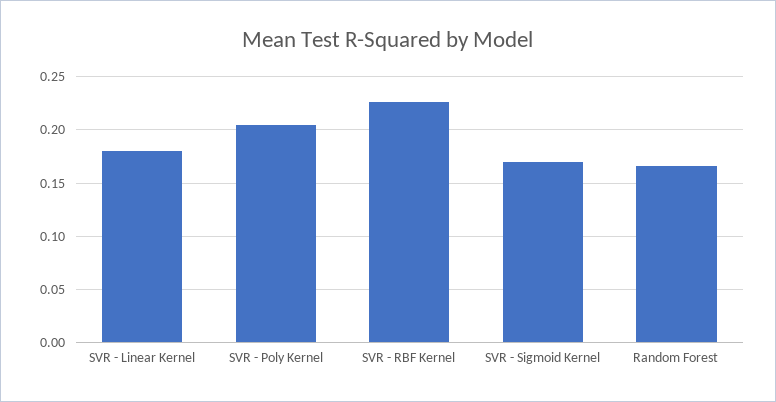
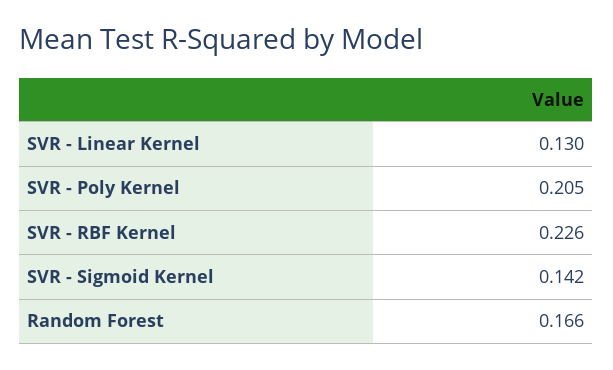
SVR - Linear Kernel: 0.18 -> 0.13
SVR - Sigmoid Kernel: 0.17 -> 0.142

